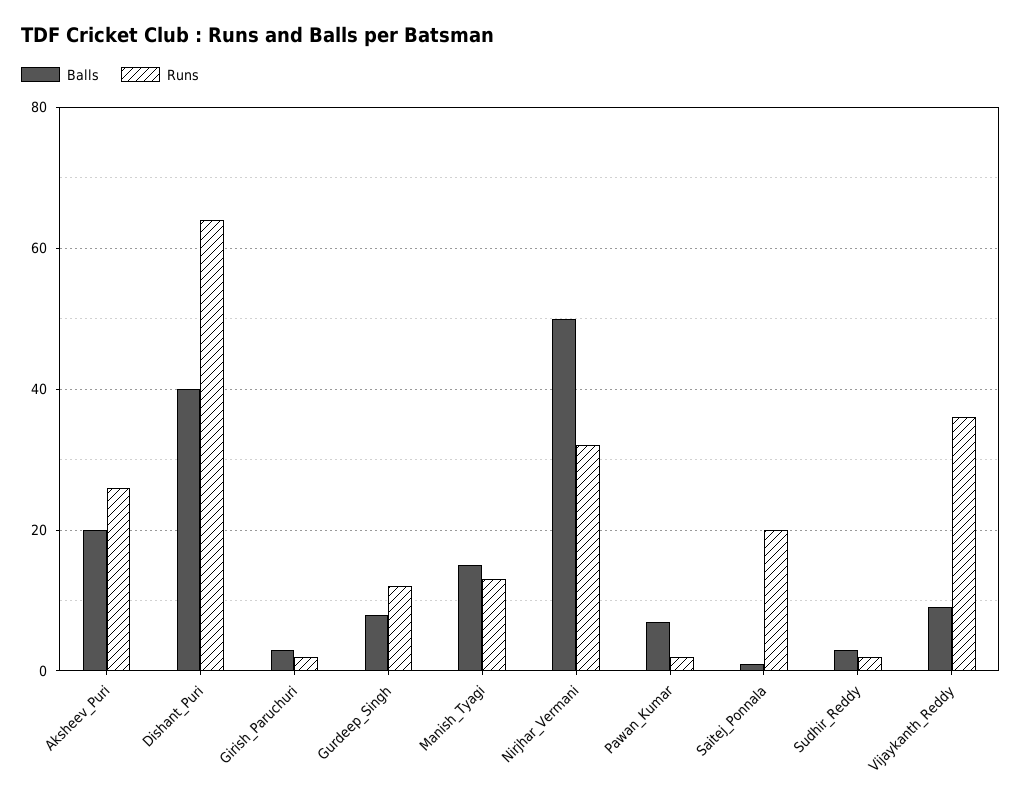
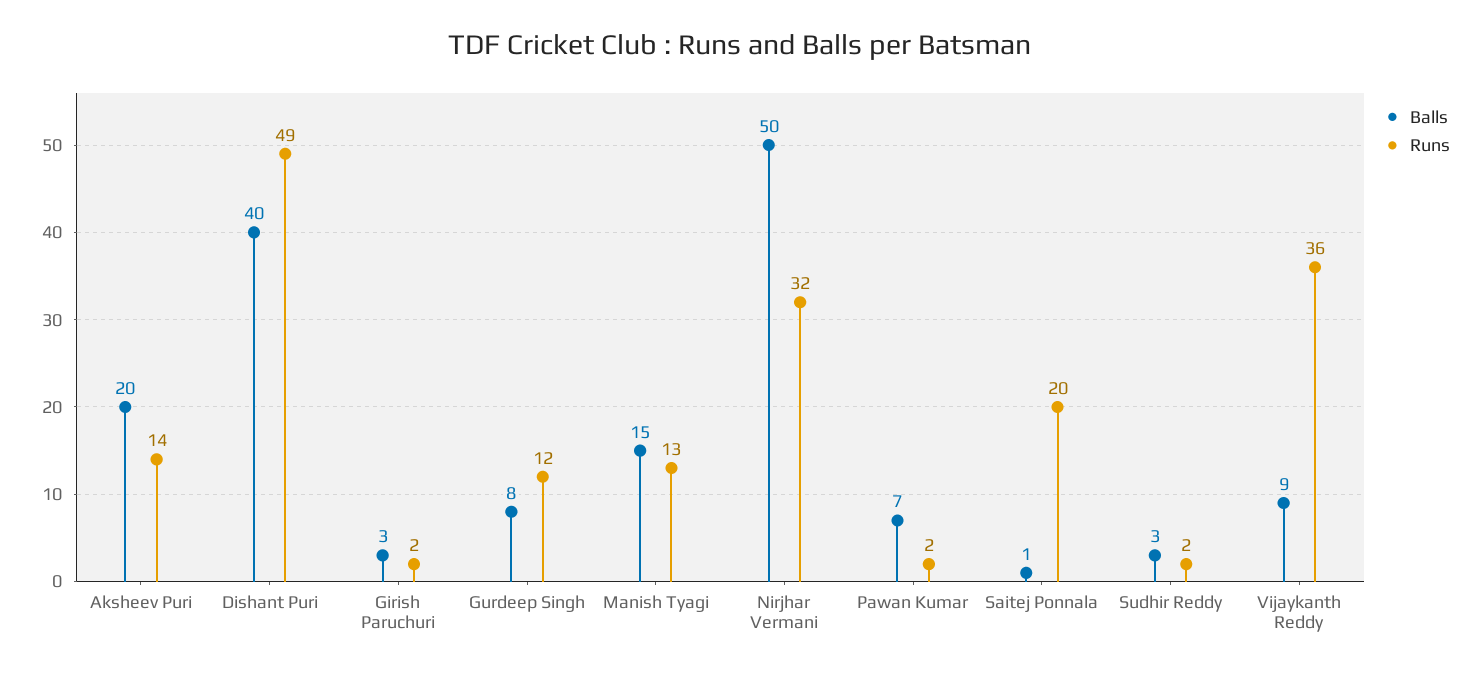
Runs, Aksheev_Puri: 25 -> 14
Runs, Dishant_Puri: 65 -> 49

